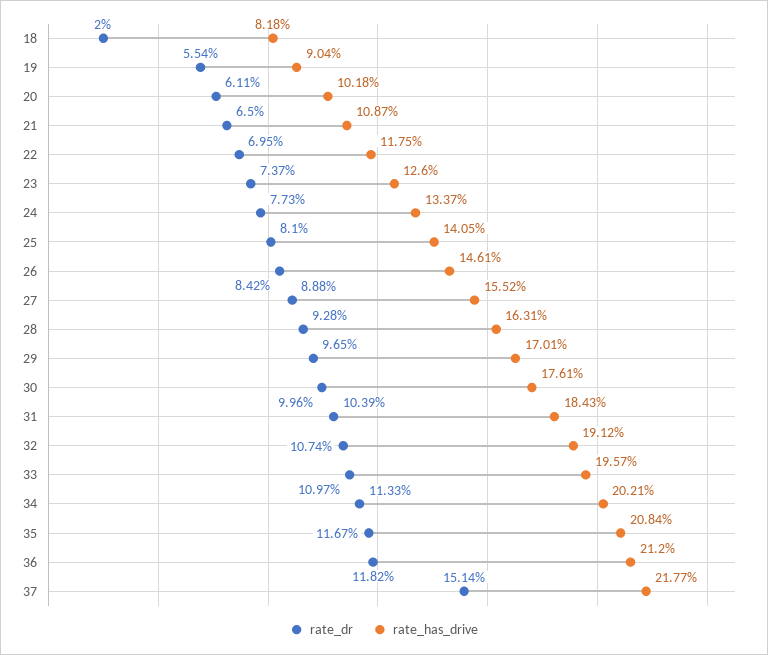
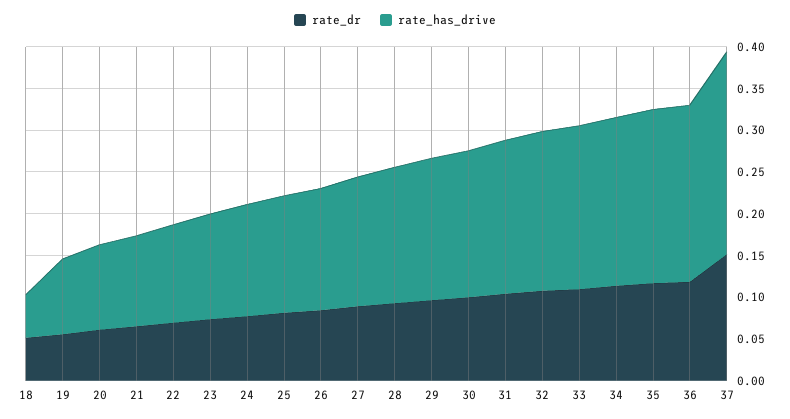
rate_dr, 18: 0.02 -> 0.05
rate_has_drive, 18: 0.0818 -> 0.05
rate_has_drive, 37: 0.2177 -> 0.24

